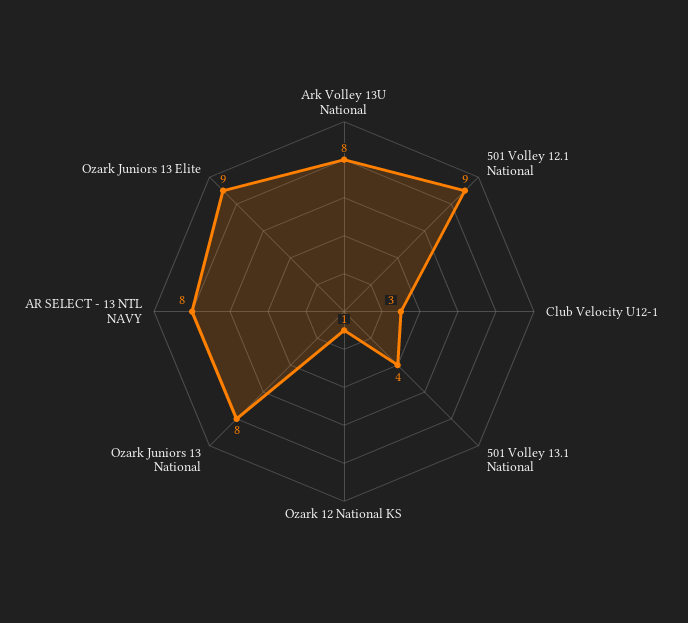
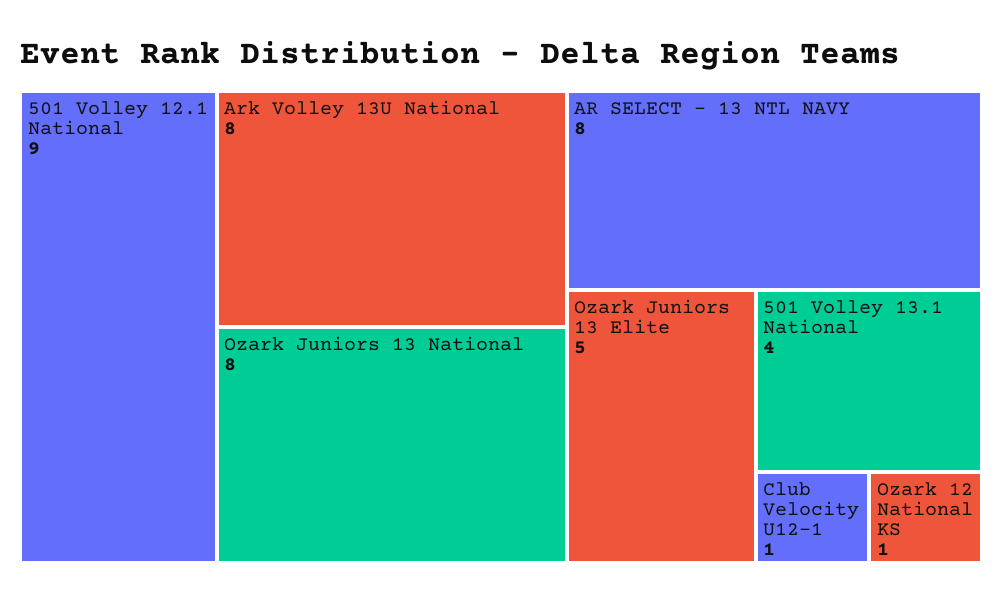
Club Velocity U12-1: 3 -> 1
Ozark Juniors 13 Elite: 9 -> 5

